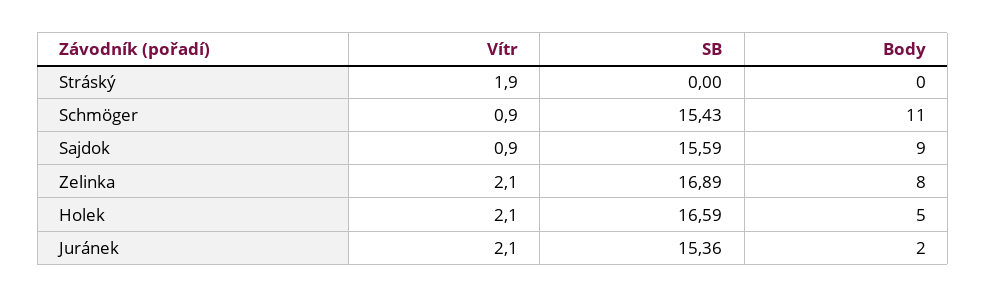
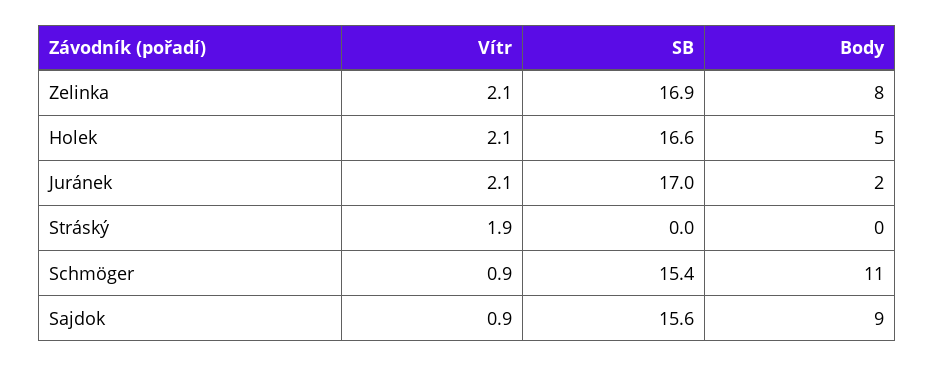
SB, Juránek: 15.36 -> 17

